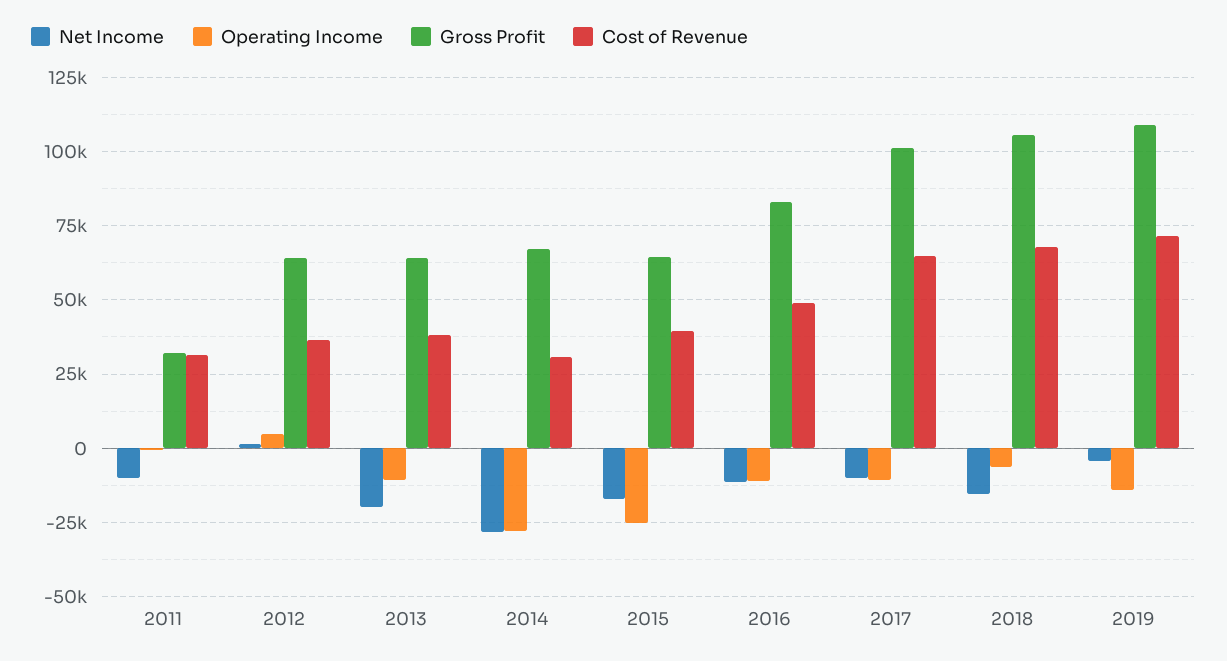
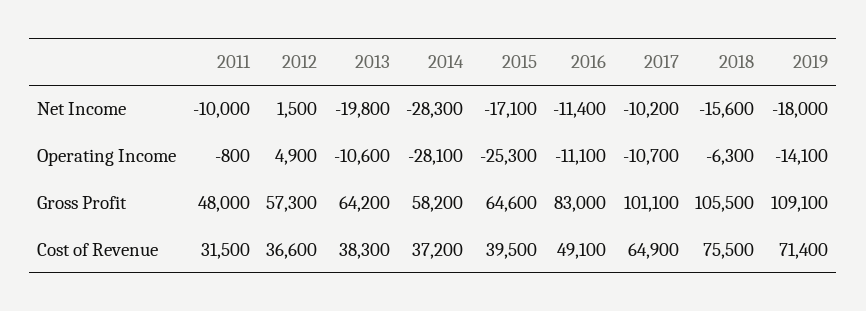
Gross Profit, 2011: 32500 -> 48000
Gross Profit, 2012: 65000 -> 57300
Gross Profit, 2014: 67500 -> 58200
Cost of Revenue, 2014: 30000 -> 37200
Cost of Revenue, 2018: 67500 -> 75500
Net Income, 2019: -5000 -> -18000

